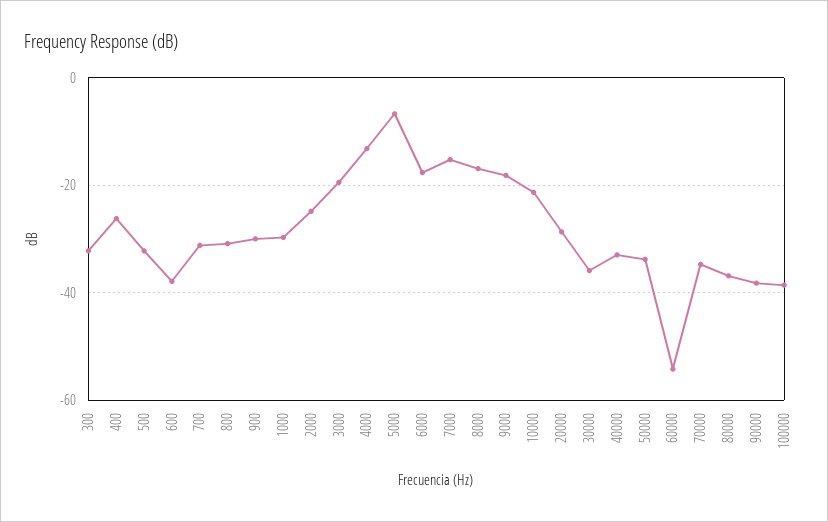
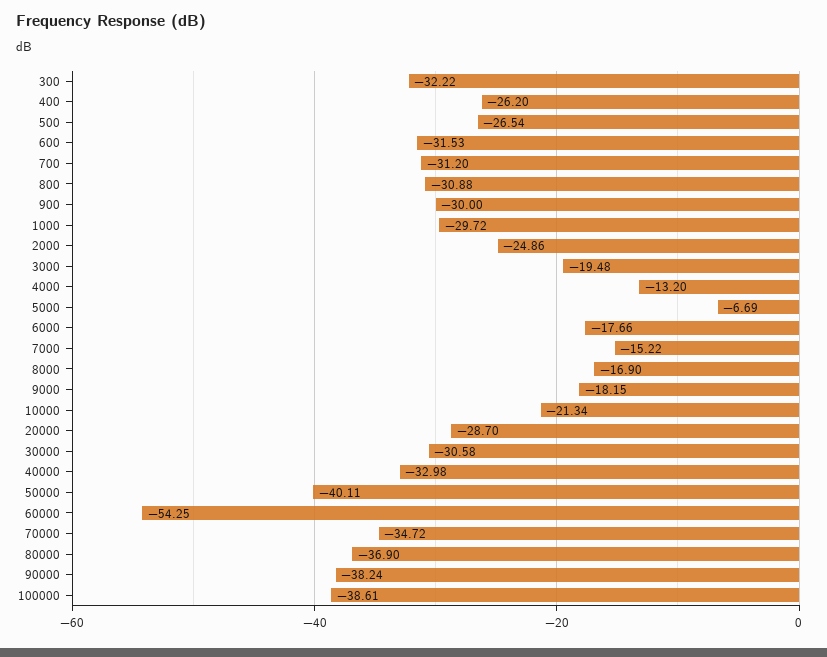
500: -32 -> -26.54
600: -38 -> -31.53
30000: -36 -> -30.58
50000: -34 -> -40.11

